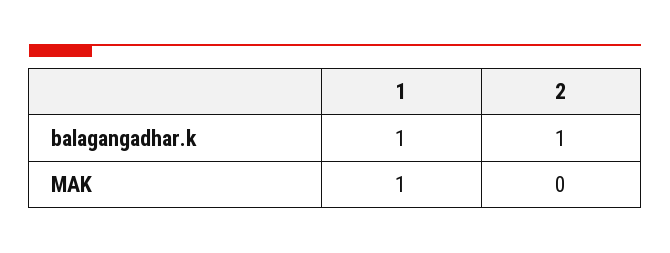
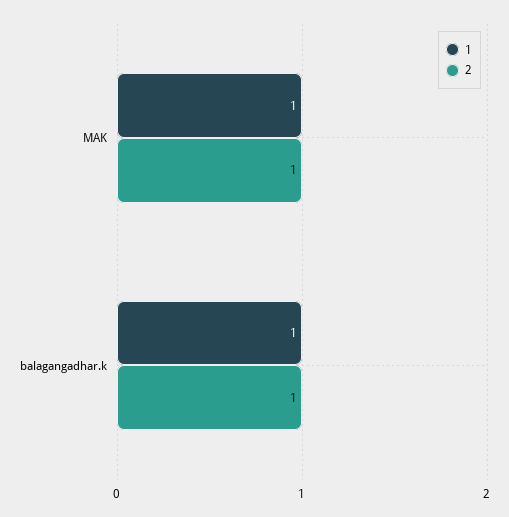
2, MAK: 0 -> 1

